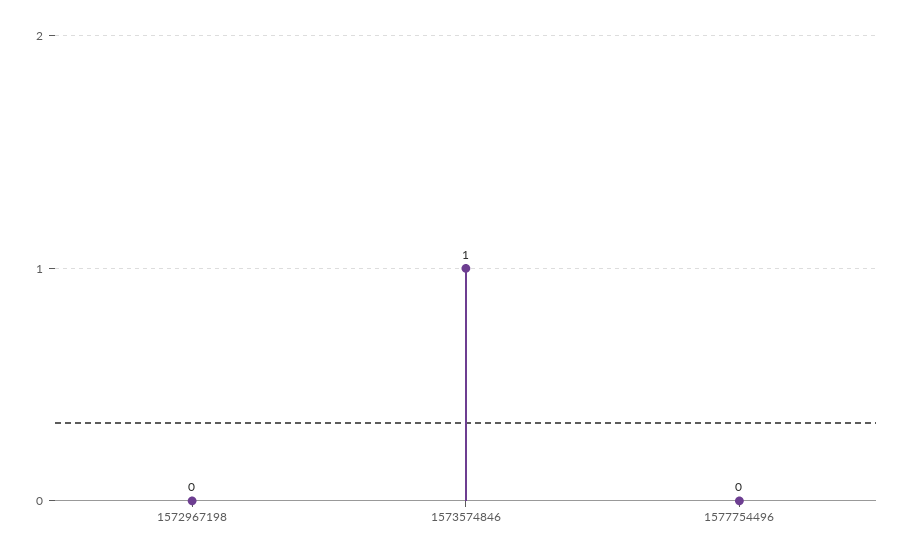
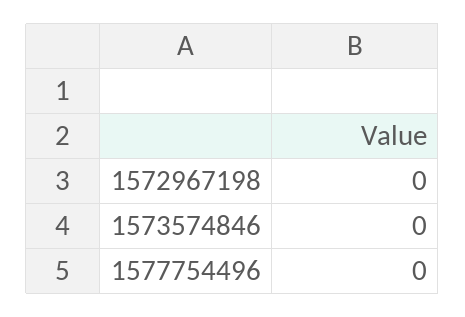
1573574846: 1 -> 0

